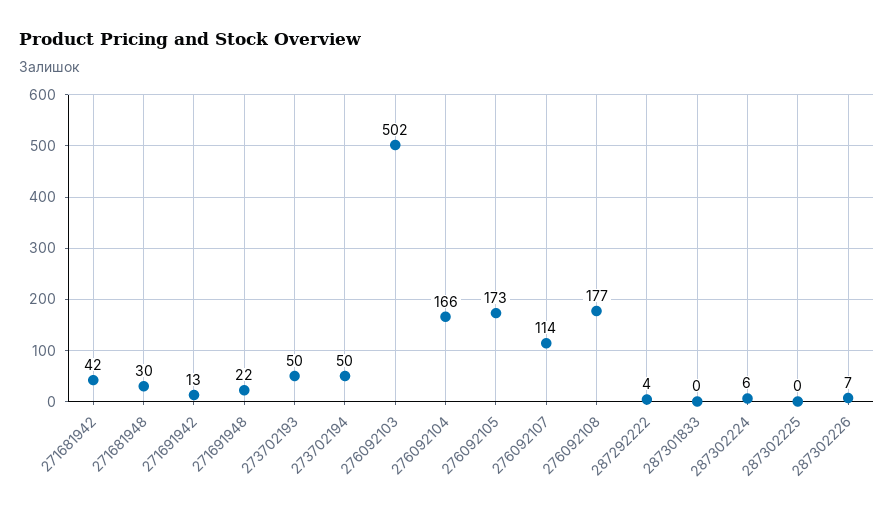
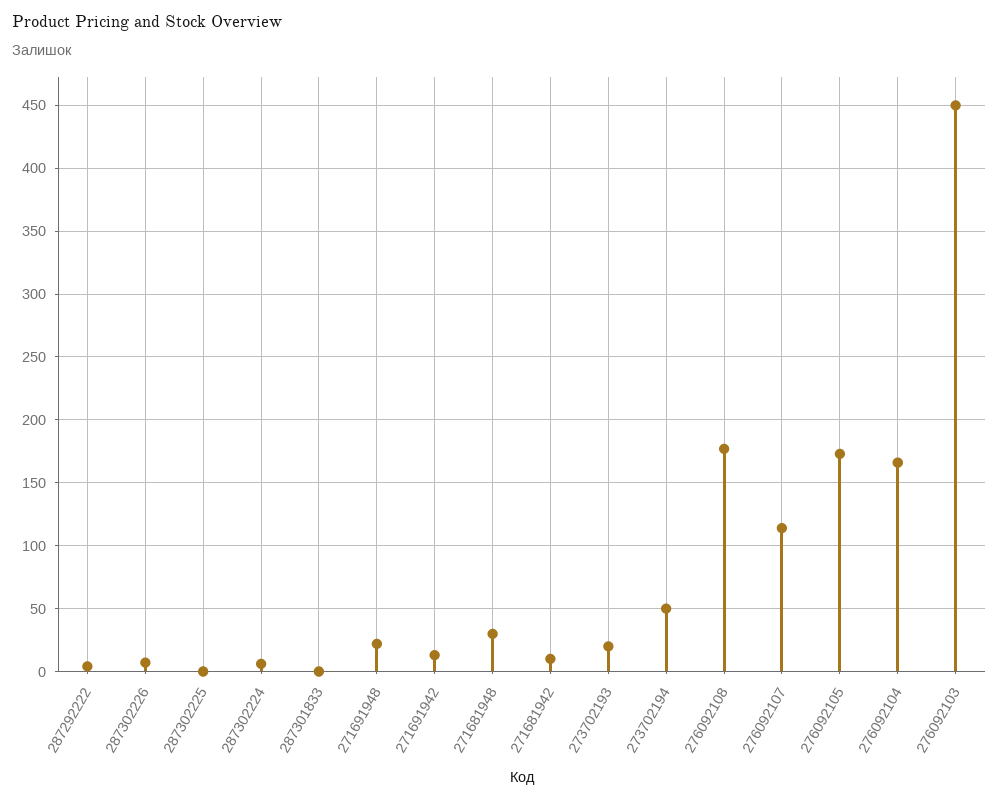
271681942: 42 -> 10
273702193: 50 -> 20
276092103: 502 -> 450

